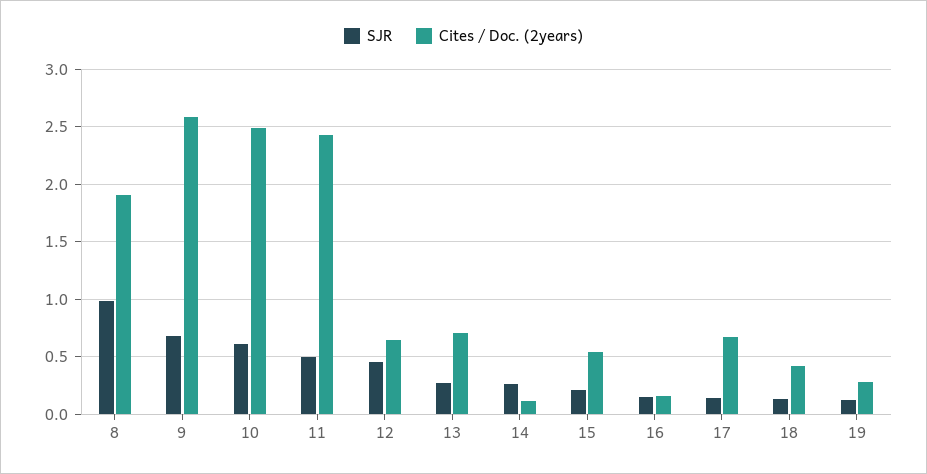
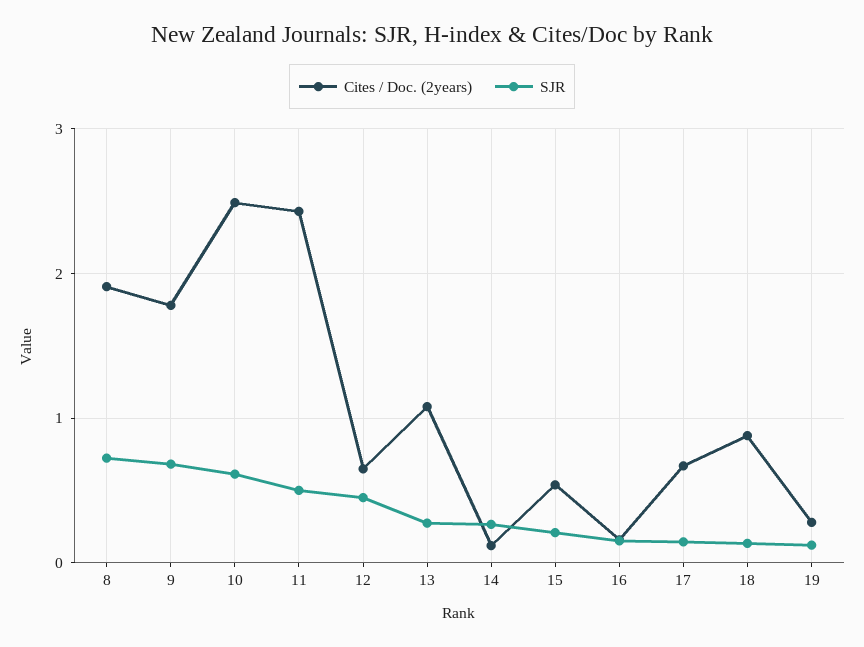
SJR, 8: 1 -> 0.7
Cites / Doc. (2years), 9: 2.6 -> 1.8
Cites / Doc. (2years), 13: 0.7 -> 1.1
Cites / Doc. (2years), 18: 0.4 -> 0.9

